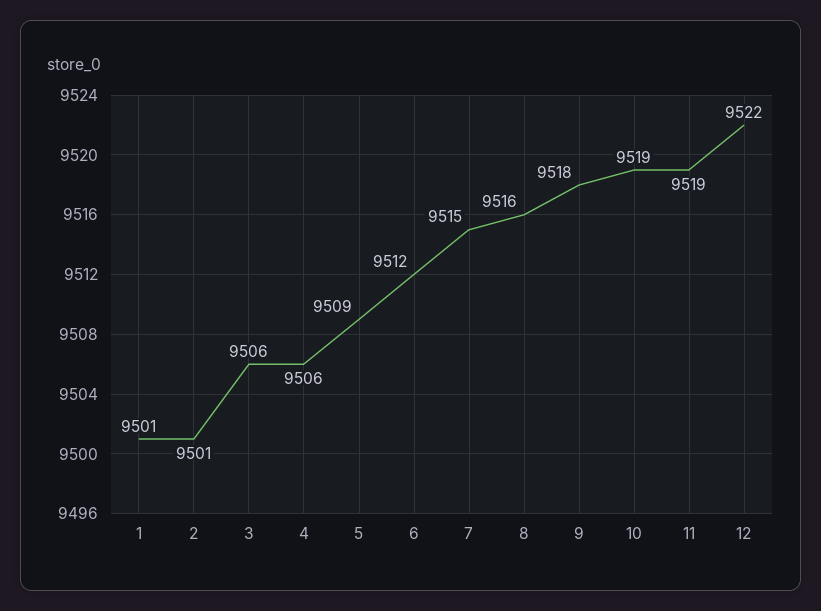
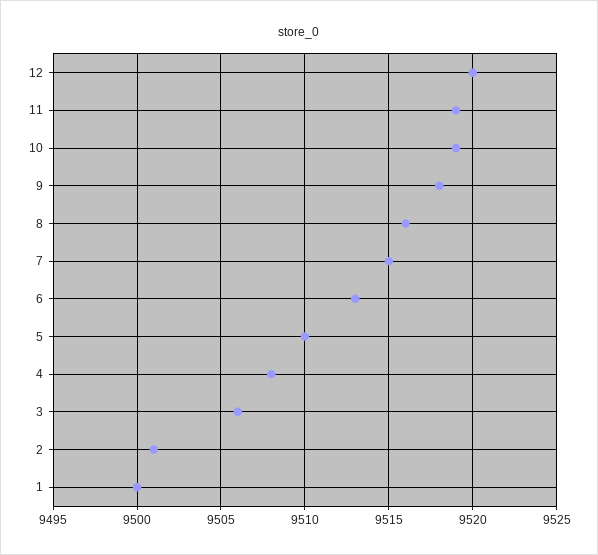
1: 9501 -> 9500
4: 9506 -> 9508
5: 9509 -> 9510
6: 9512 -> 9513
12: 9522 -> 9520

